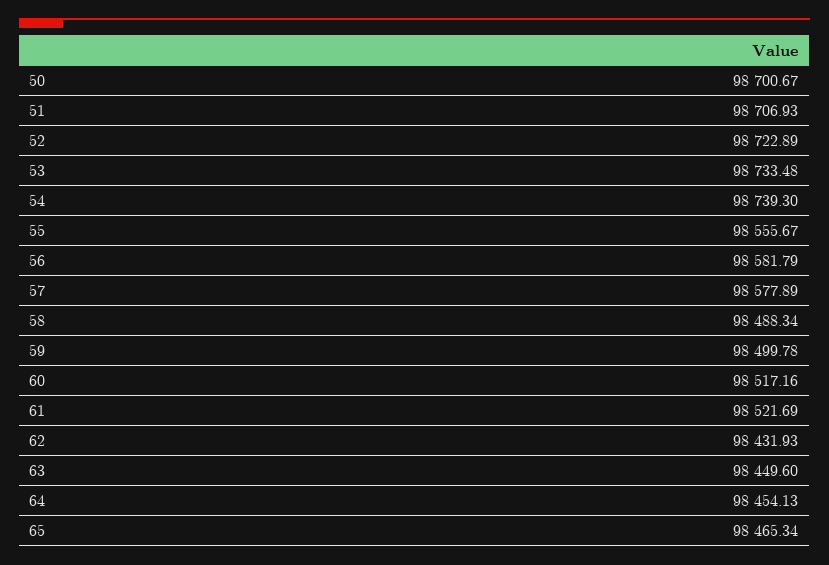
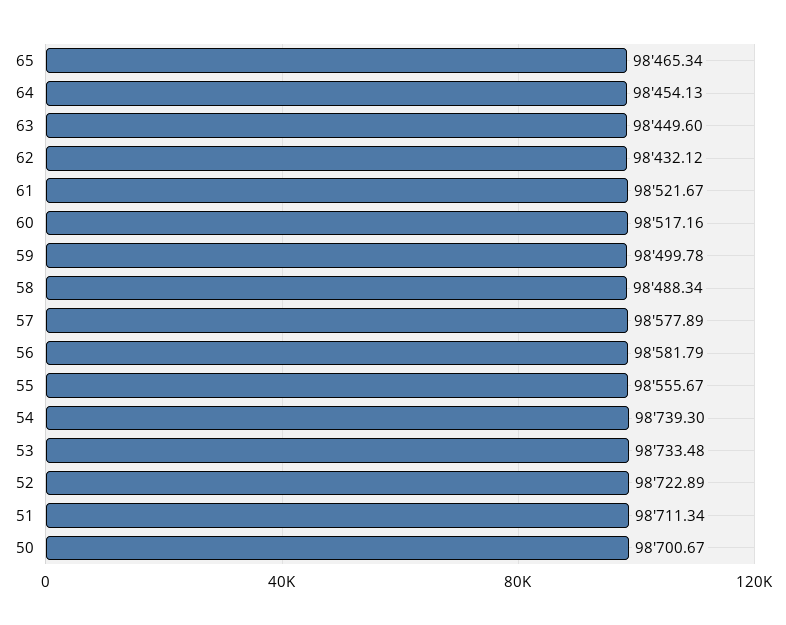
51: 98706.93 -> 98711.34
61: 98521.69 -> 98521.67
62: 98431.93 -> 98432.12

